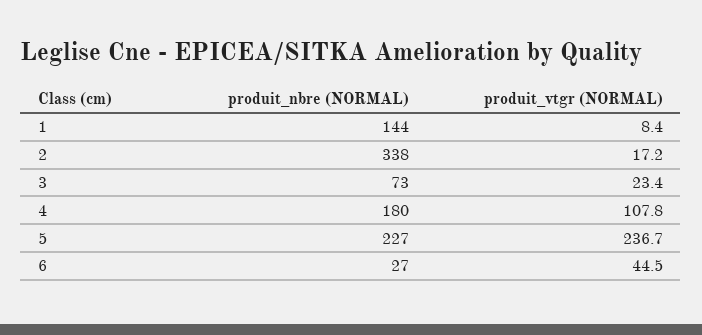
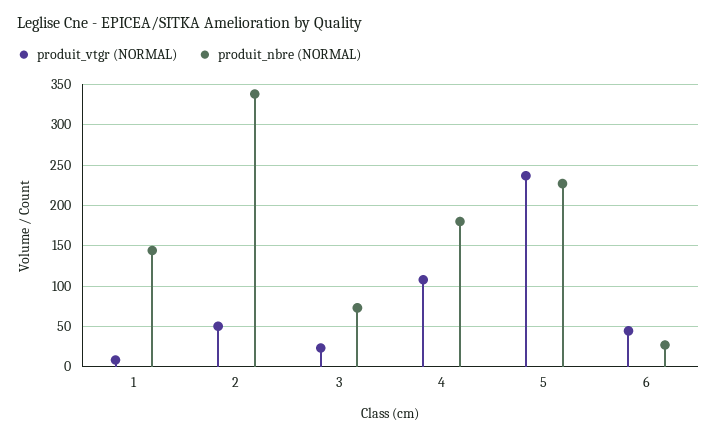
produit_vtgr (NORMAL), 2: 17.2 -> 50

